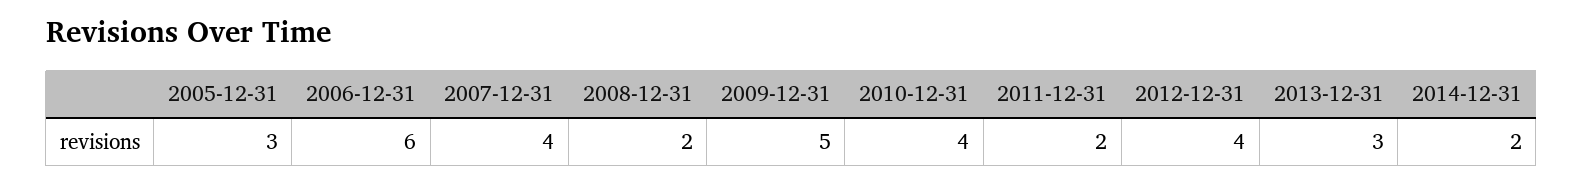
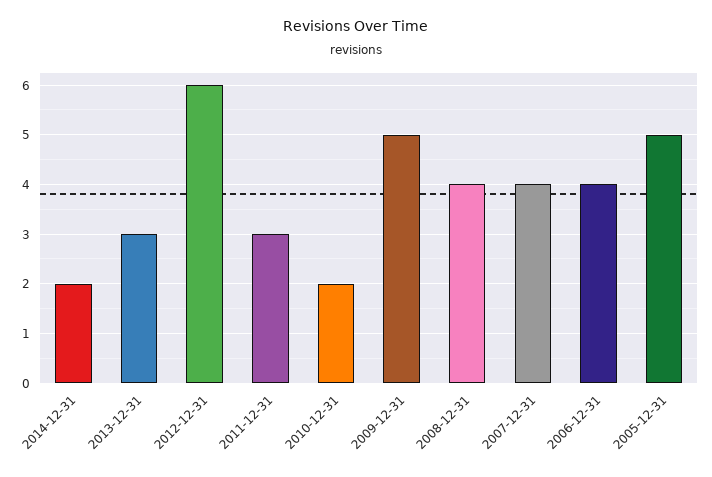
2005-12-31: 3 -> 5
2006-12-31: 6 -> 4
2008-12-31: 2 -> 4
2010-12-31: 4 -> 2
2011-12-31: 2 -> 3
2012-12-31: 4 -> 6

